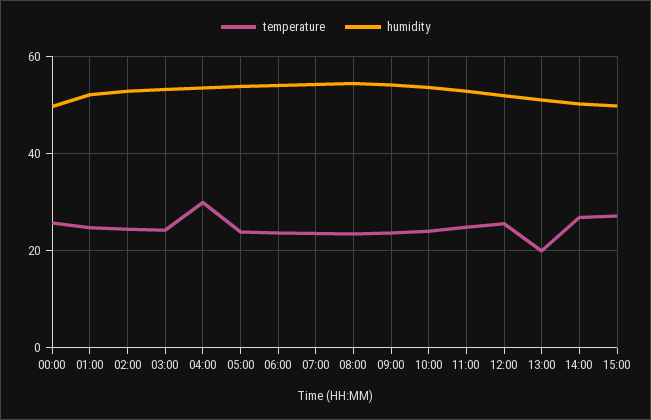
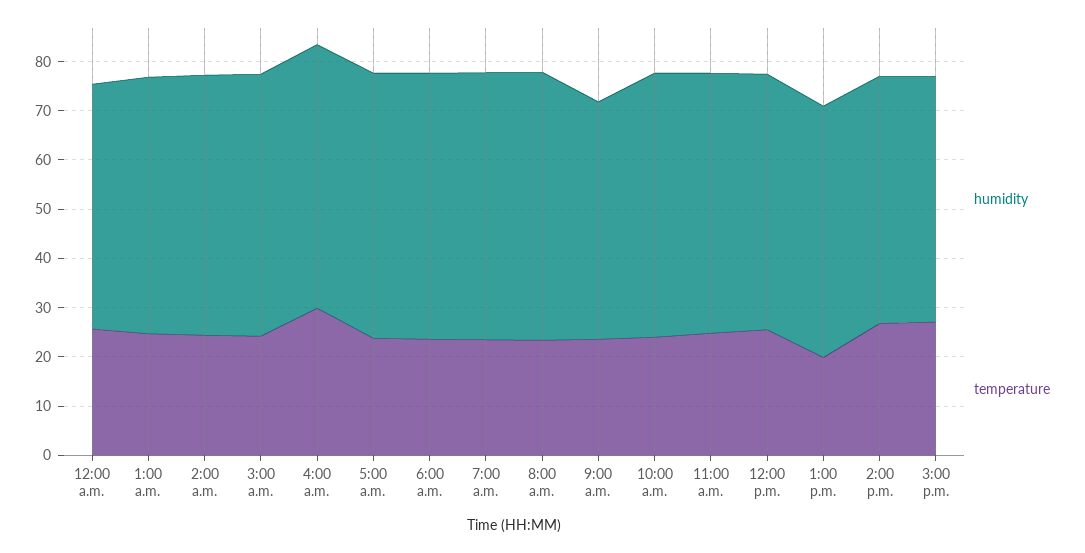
humidity, 09:00: 54 -> 48

